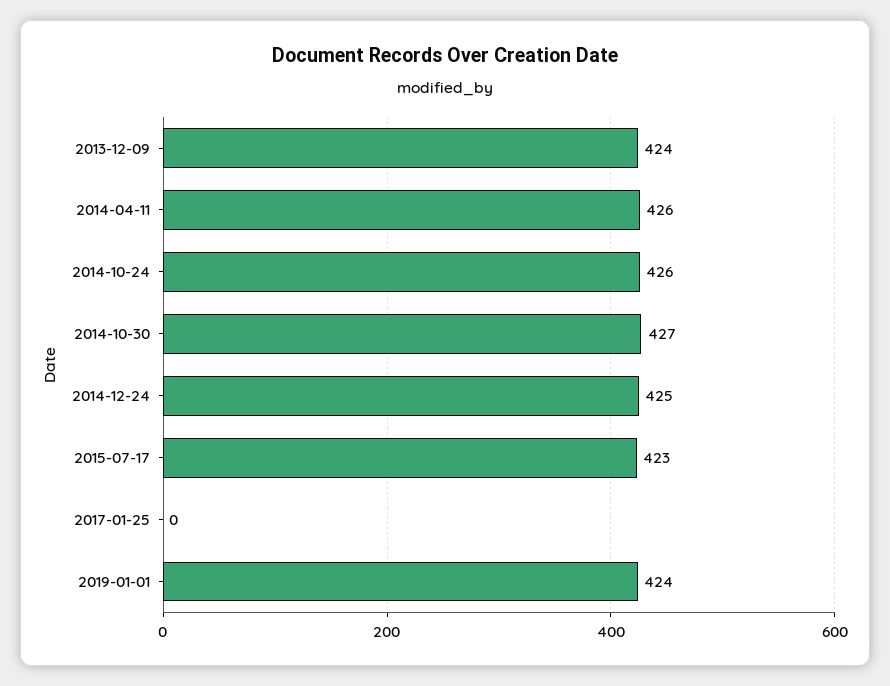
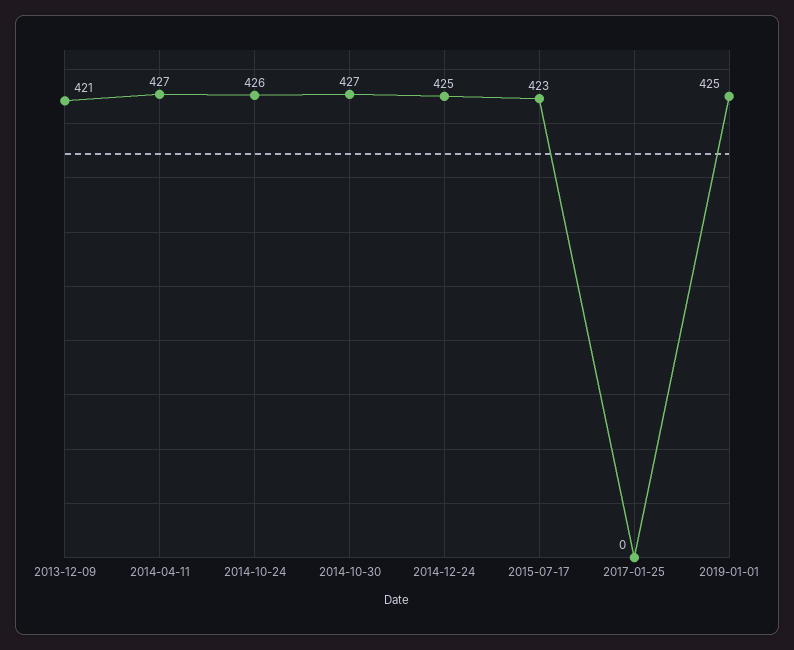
2013-12-09: 424 -> 421
2014-04-11: 426 -> 427
2019-01-01: 424 -> 425

